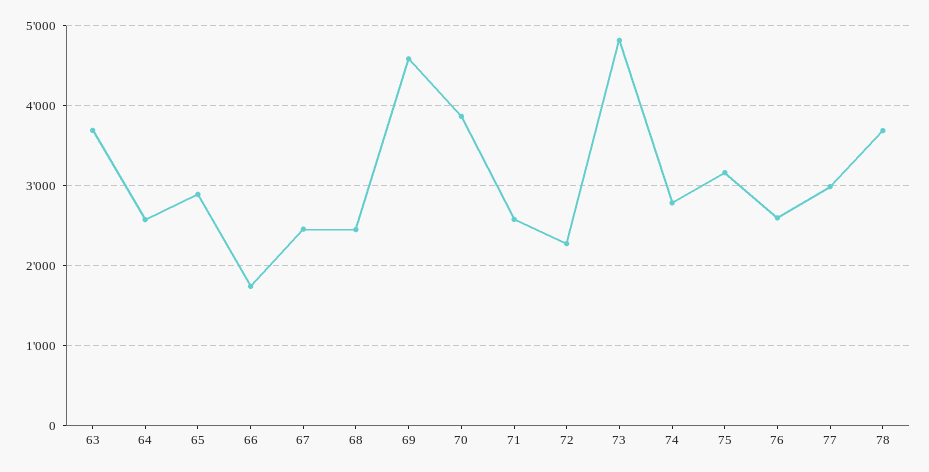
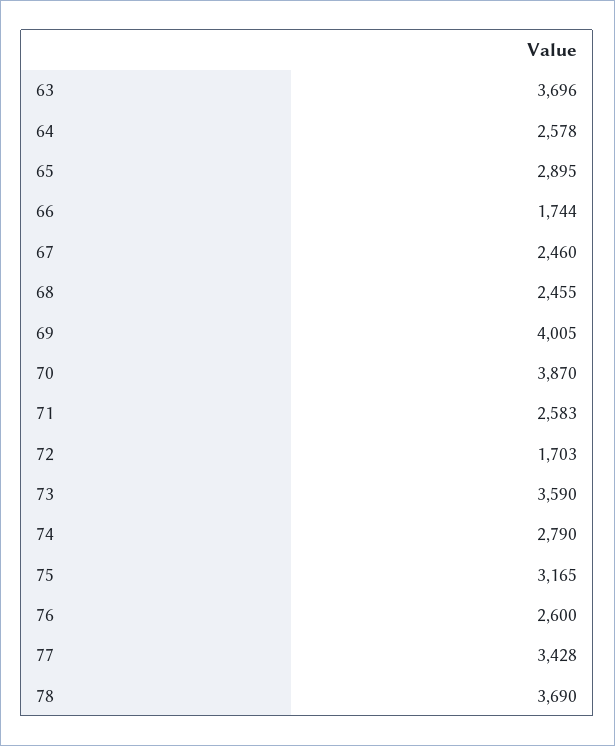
69: 4600 -> 4005
72: 2300 -> 1703
73: 4800 -> 3590
77: 3000 -> 3428

